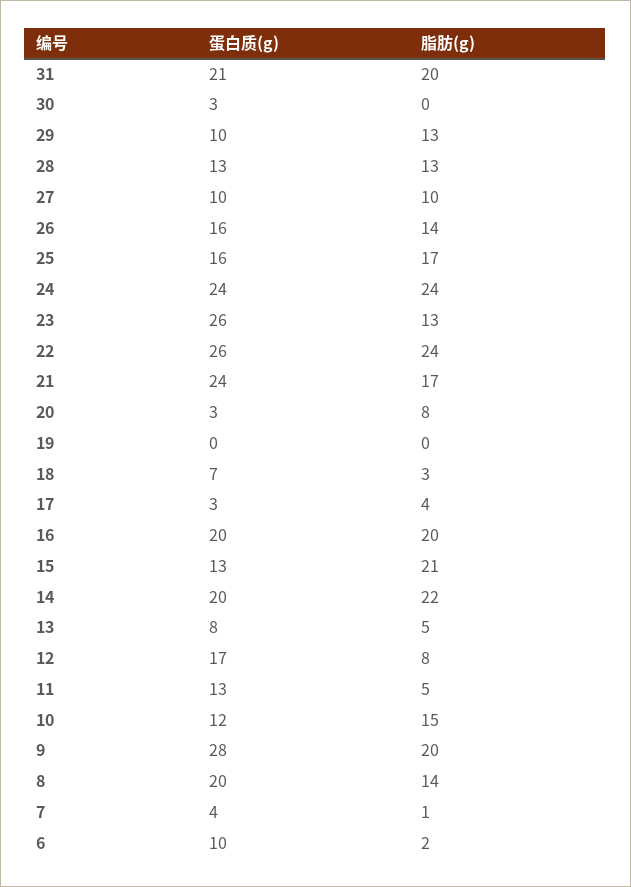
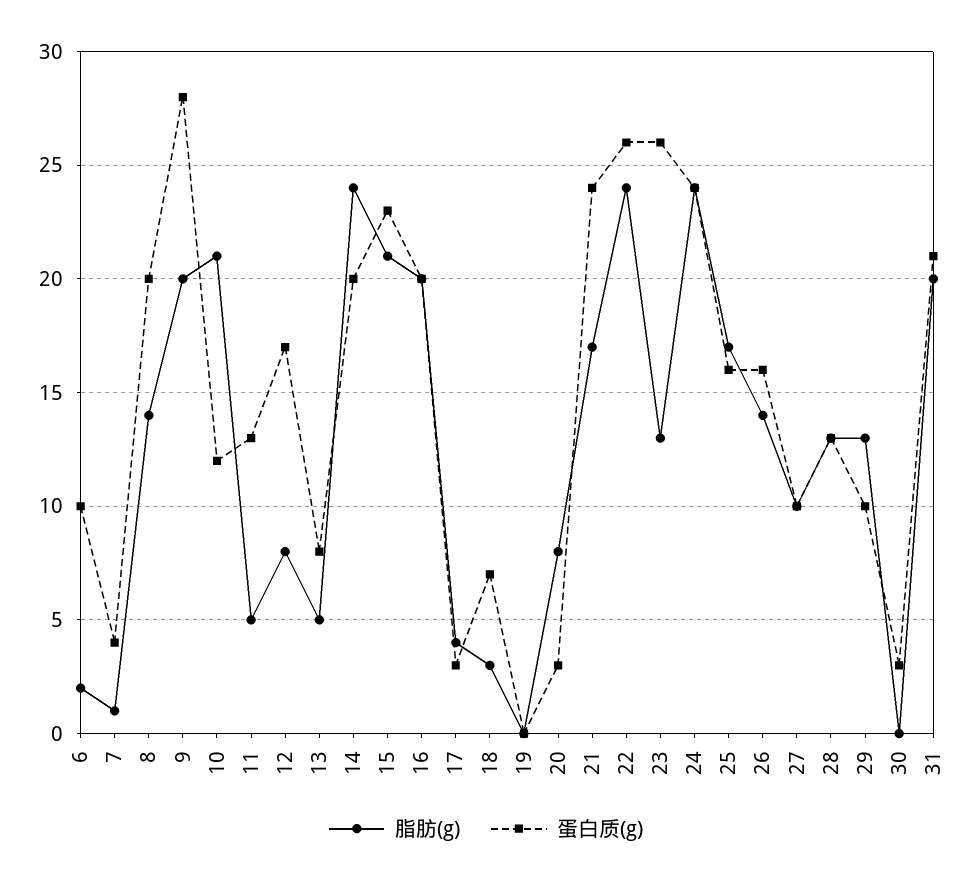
蛋白质(g), 15: 13 -> 23
脂肪(g), 14: 22 -> 24
脂肪(g), 10: 15 -> 21

